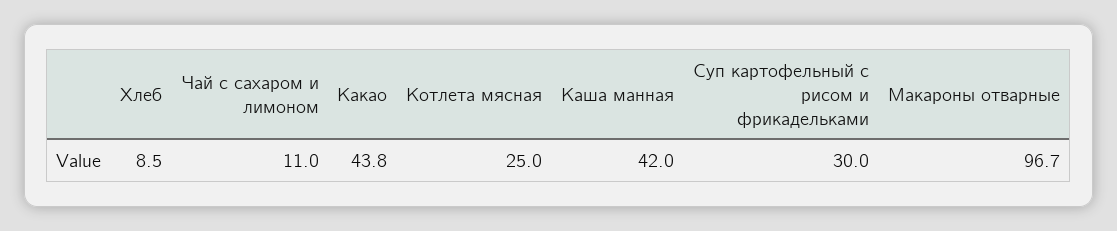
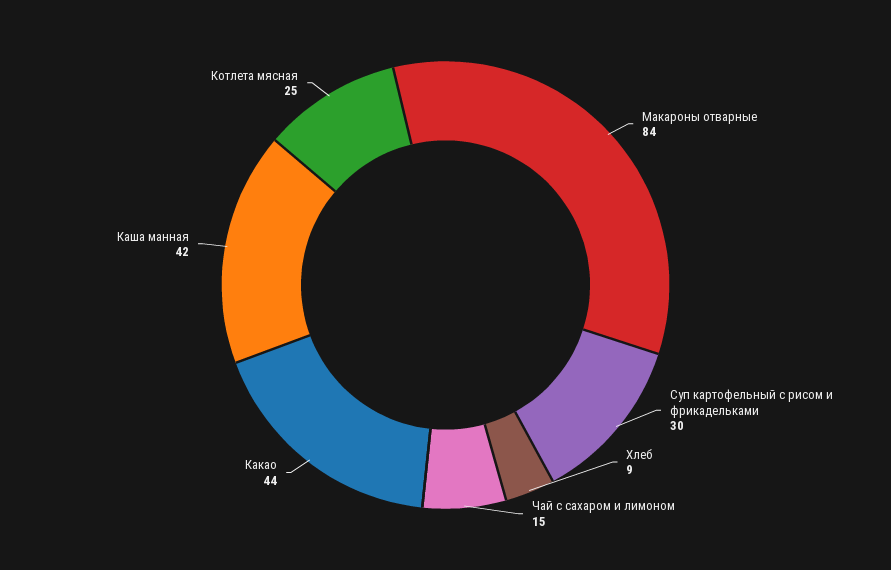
Чай с сахаром и лимоном: 11 -> 15
Макароны отварные: 96.7 -> 84

